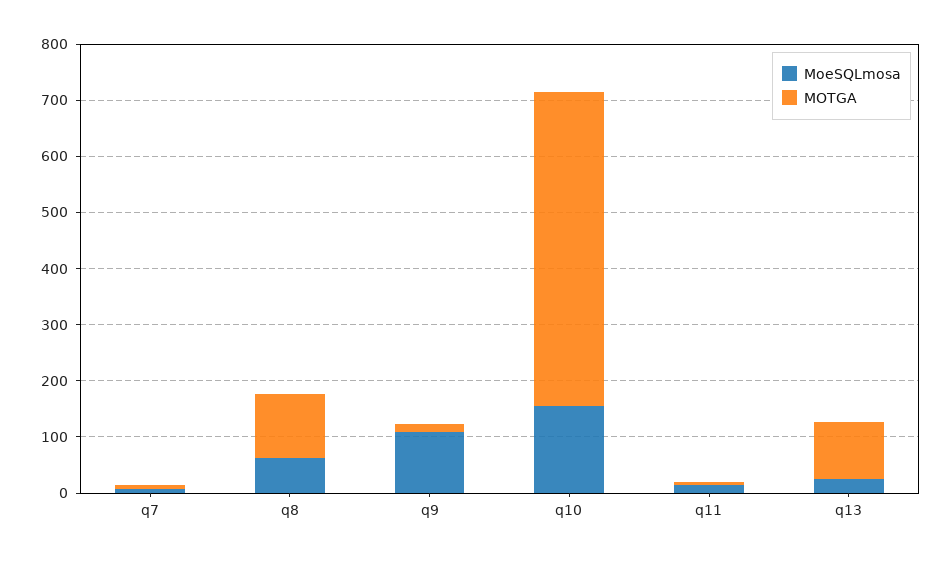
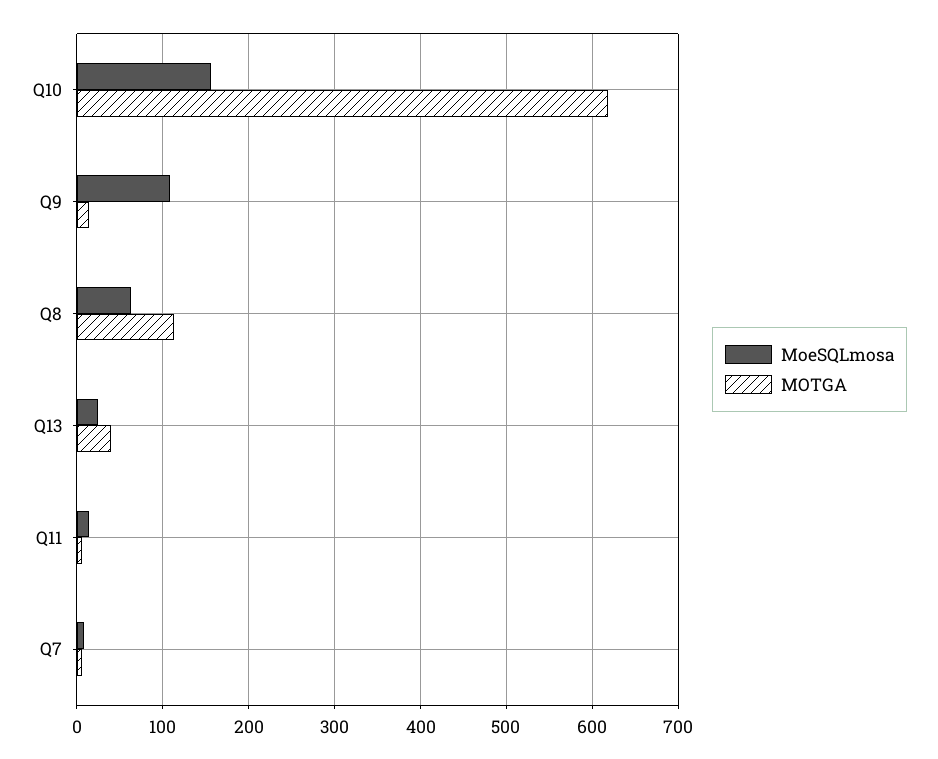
MOTGA, q10: 560 -> 620
MOTGA, q13: 100 -> 40

